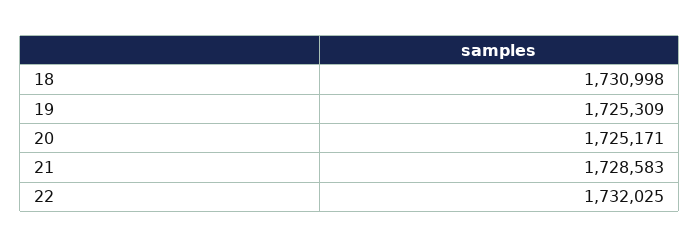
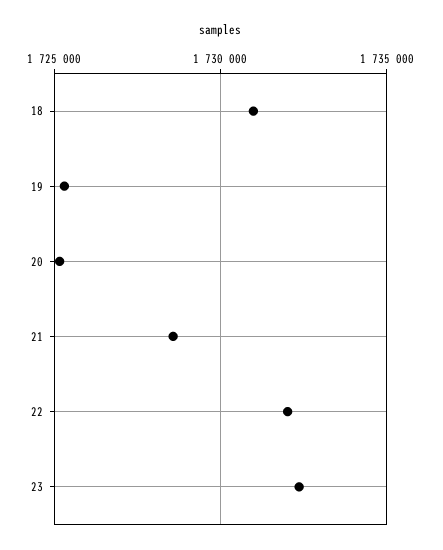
23: none -> 1732500

